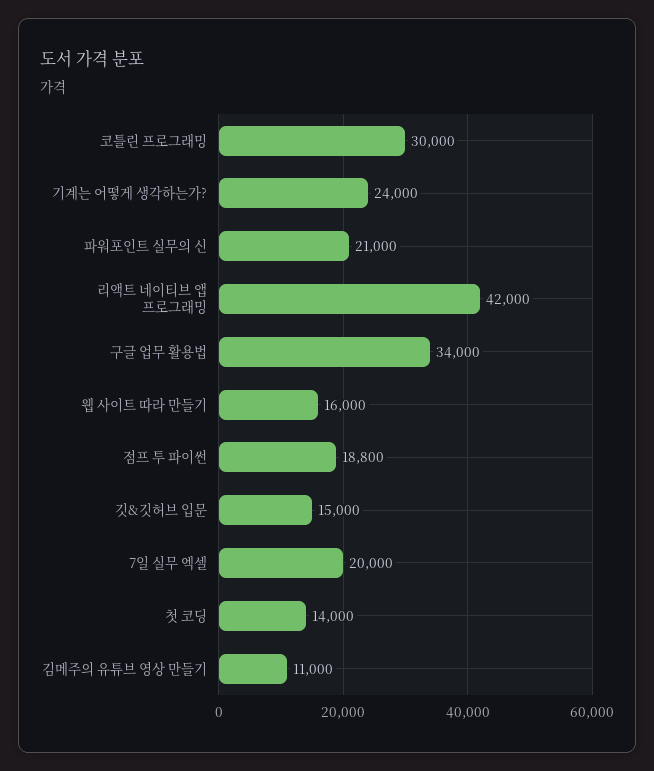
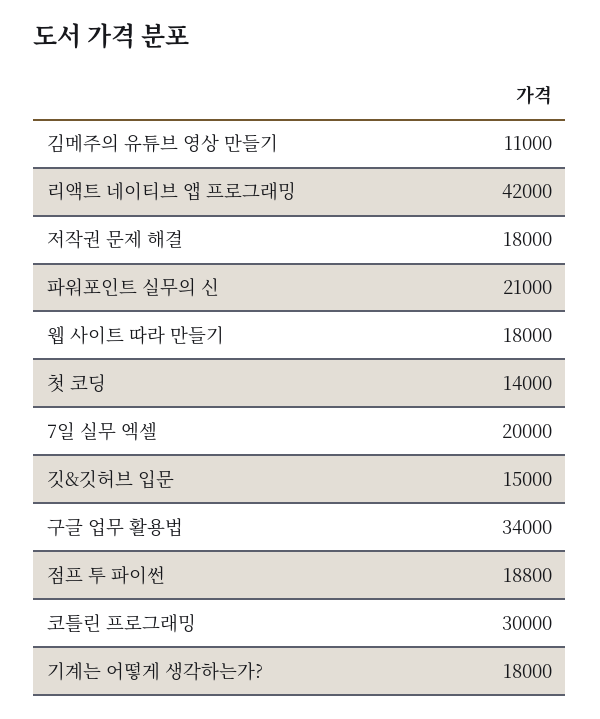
기계는 어떻게 생각하는가?: 24000 -> 18000
웹 사이트 따라 만들기: 16000 -> 18000
저작권 문제 해결: none -> 18000

